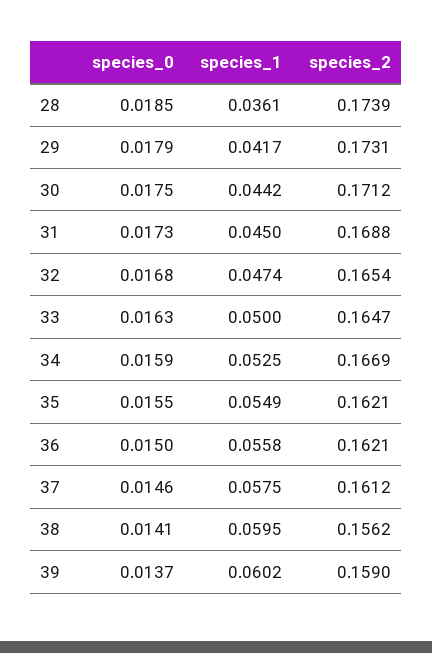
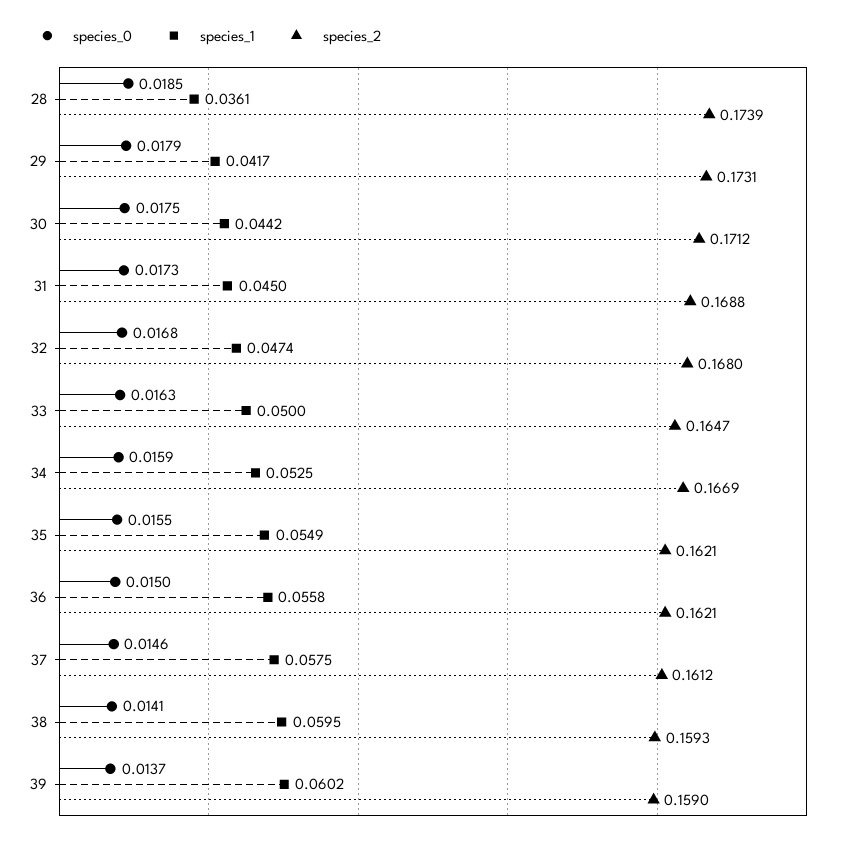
species_2, 32: 0.1654 -> 0.168
species_2, 38: 0.1562 -> 0.1593

